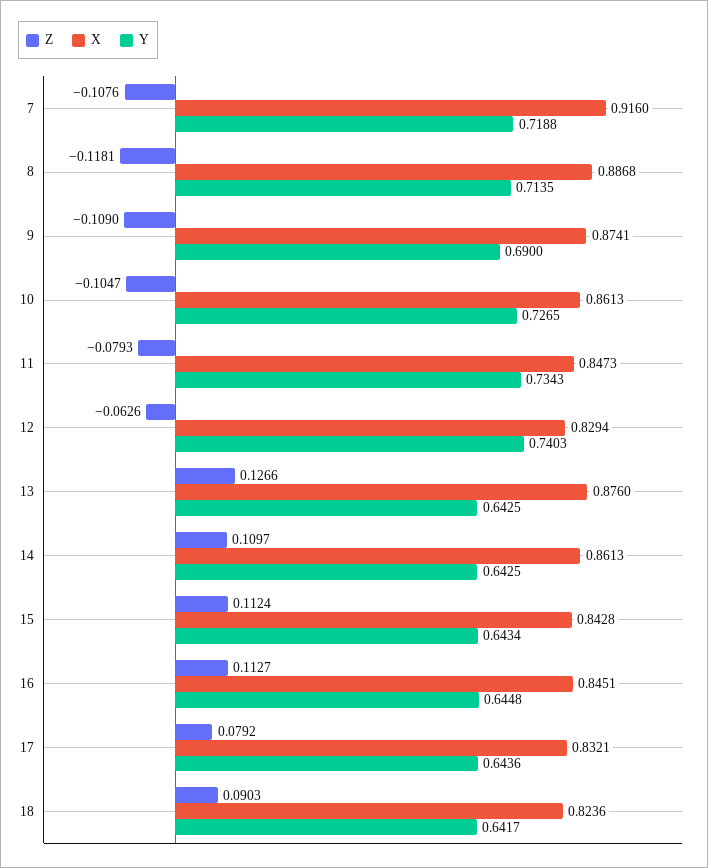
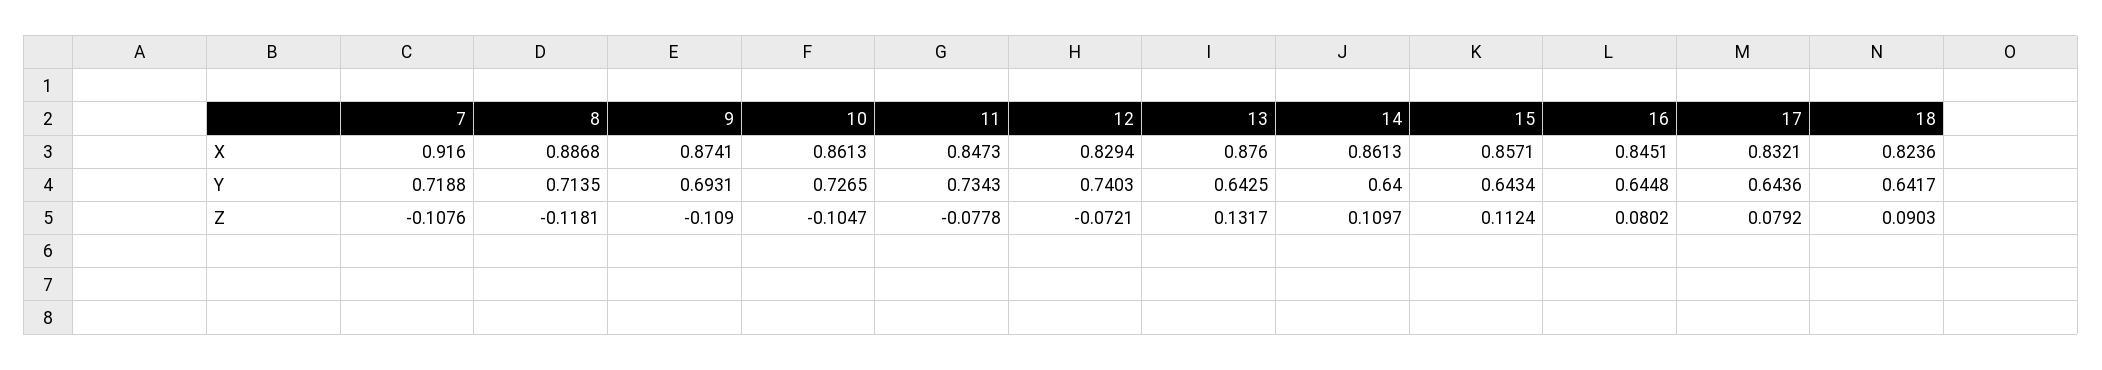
Y, 9: 0.69 -> 0.6931
Z, 11: -0.0793 -> -0.0778
Z, 12: -0.0626 -> -0.0721
Z, 13: 0.1266 -> 0.1317
Y, 14: 0.6425 -> 0.64
X, 15: 0.8428 -> 0.8571
Z, 16: 0.1127 -> 0.0802

